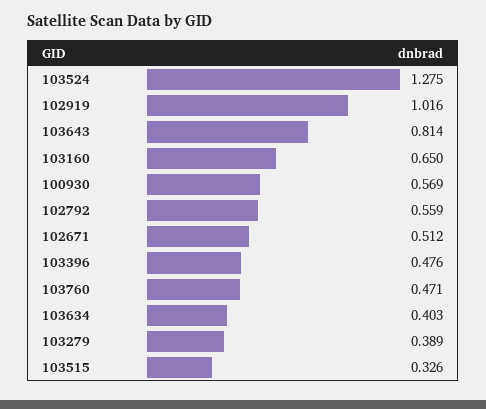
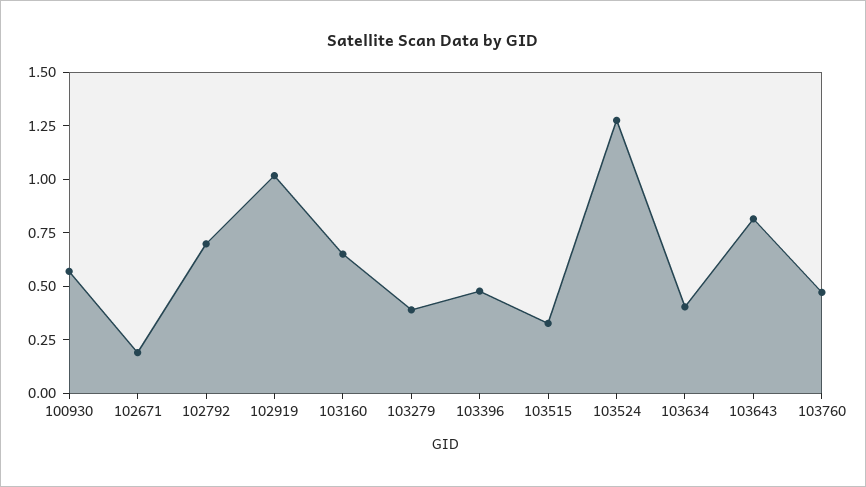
102792: 0.559 -> 0.7
102671: 0.512 -> 0.2

